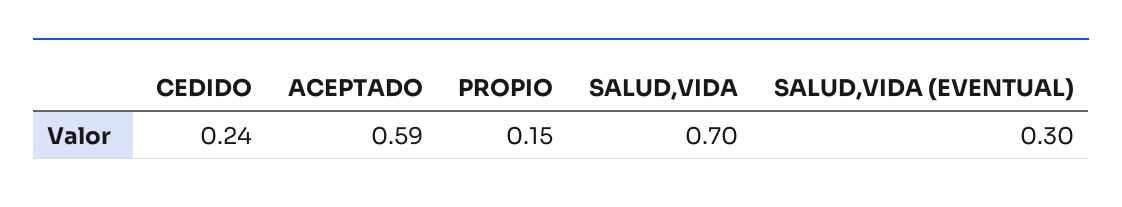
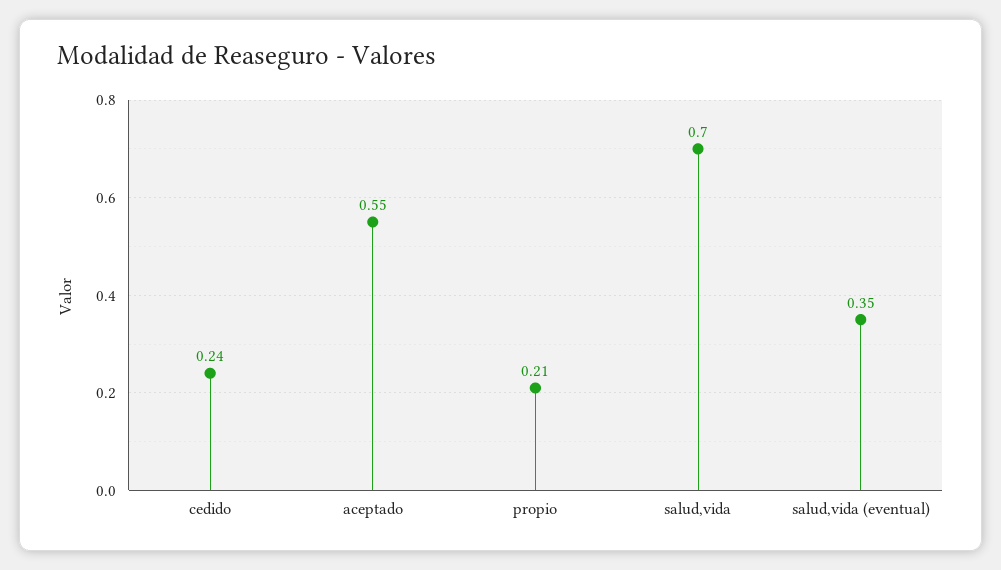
ACEPTADO: 0.59 -> 0.55
PROPIO: 0.15 -> 0.21
SALUD,VIDA (EVENTUAL): 0.3 -> 0.35

